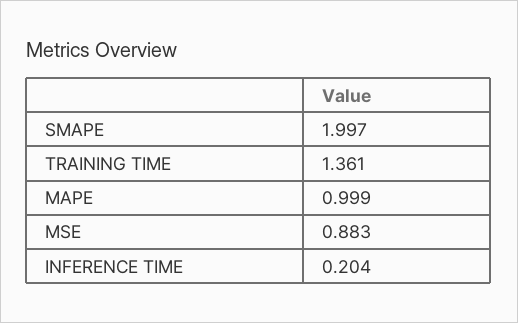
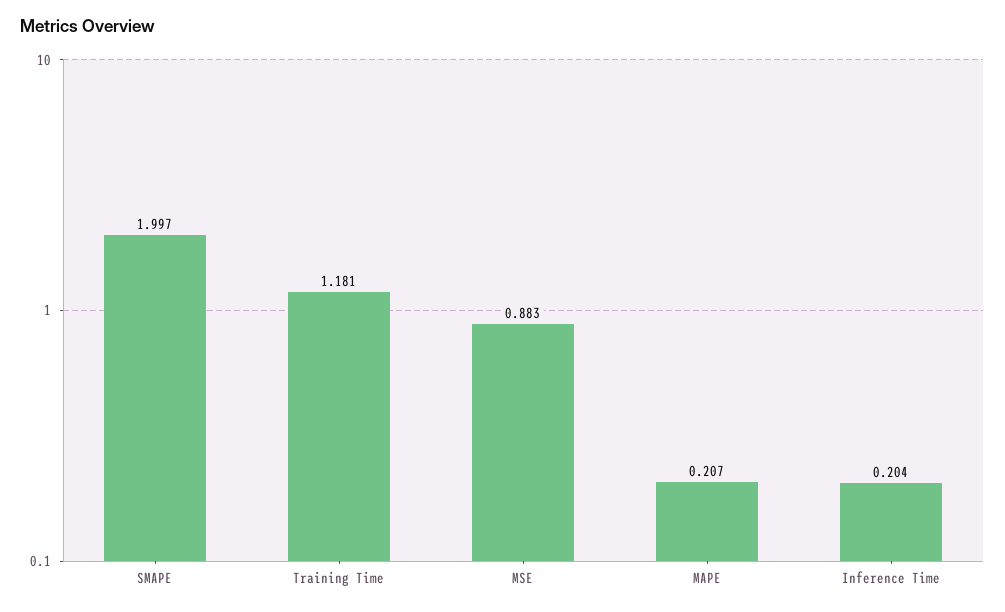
TRAINING TIME: 1.361 -> 1.181
MAPE: 0.999 -> 0.207

